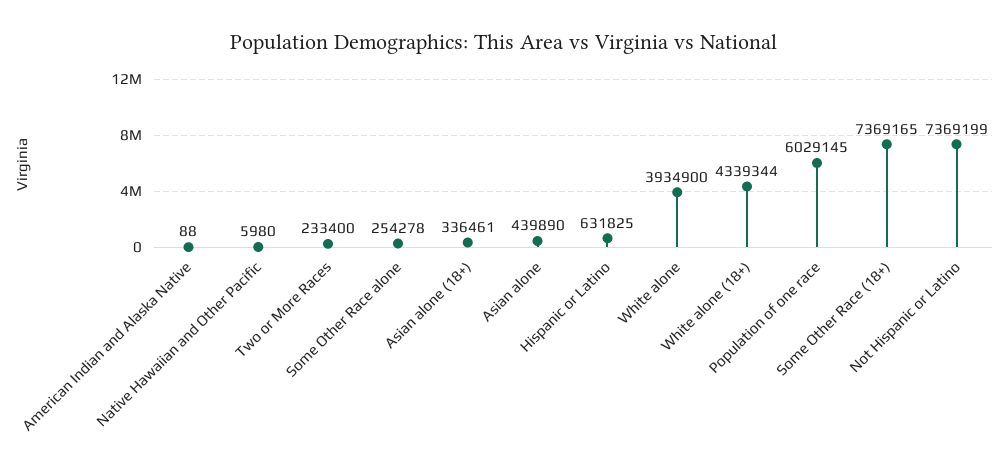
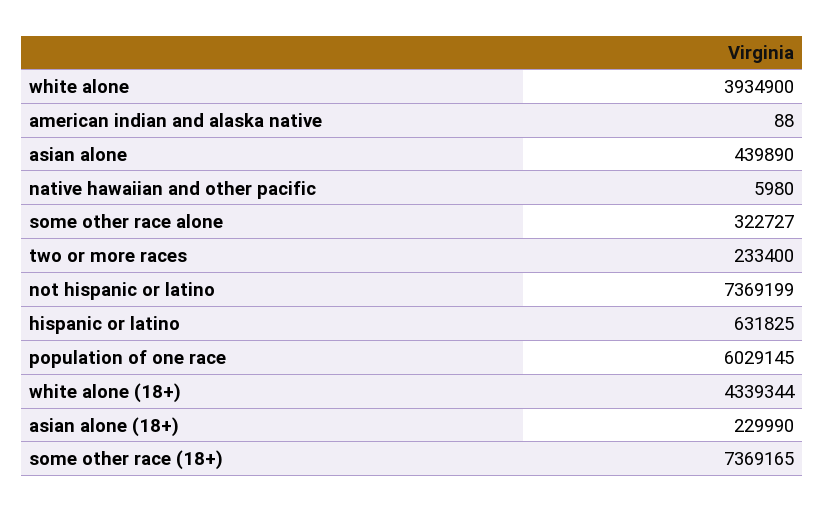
Some Other Race alone: 254278 -> 322727
Asian alone (18+): 336461 -> 229990

